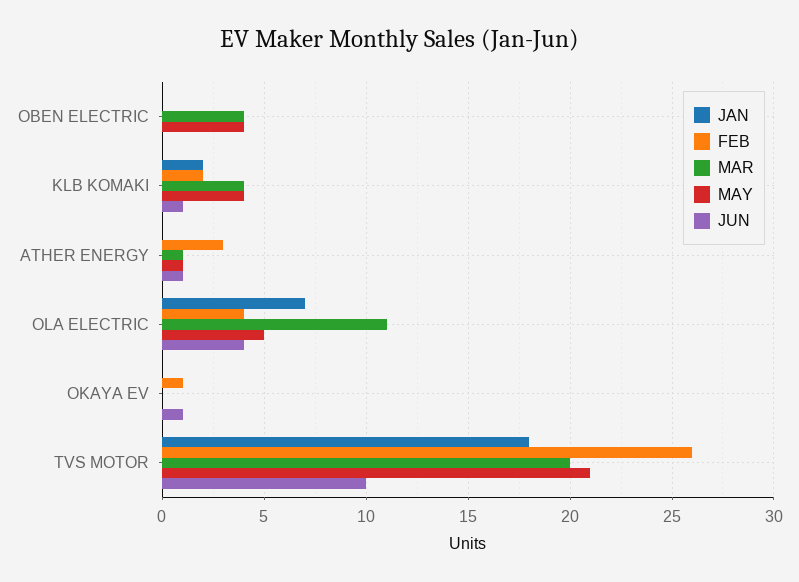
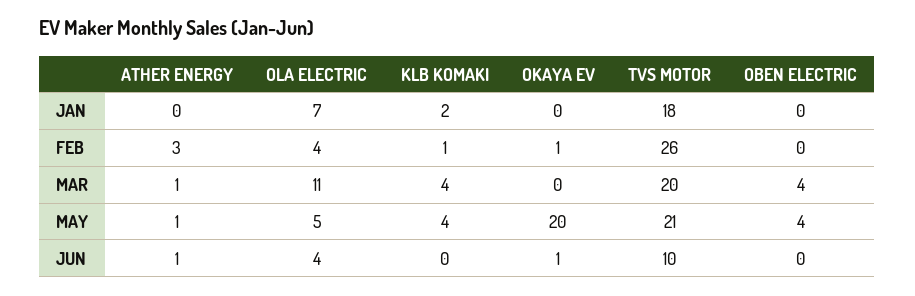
FEB, KLB KOMAKI: 2 -> 1
JUN, KLB KOMAKI: 1 -> 0
MAY, OKAYA EV: 0 -> 20

